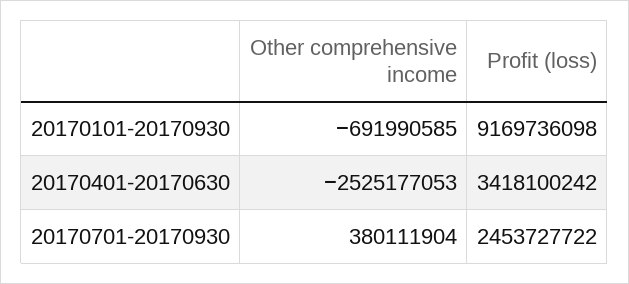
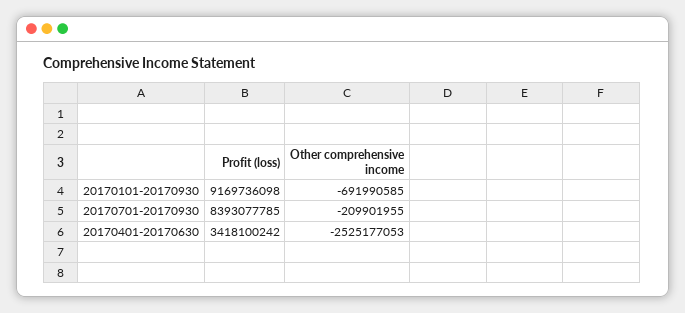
Other comprehensive income, 20170701-20170930: 380111904 -> -209901955
Profit (loss), 20170701-20170930: 2453727722 -> 8393077785

